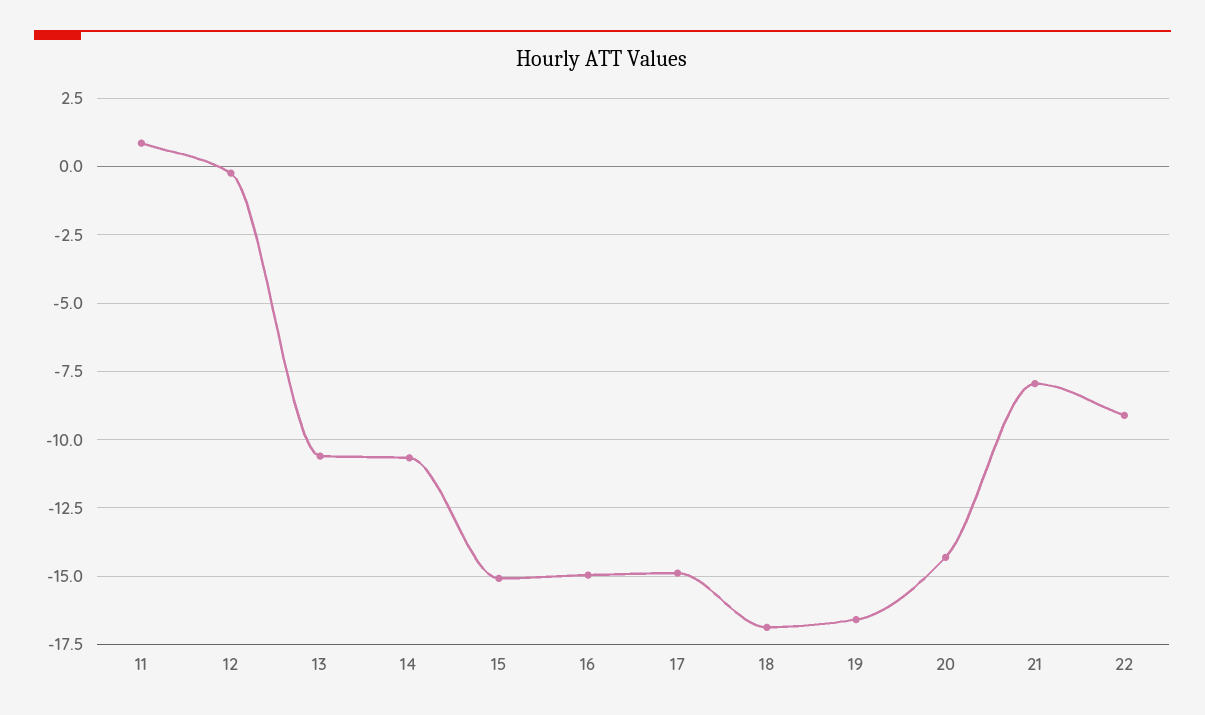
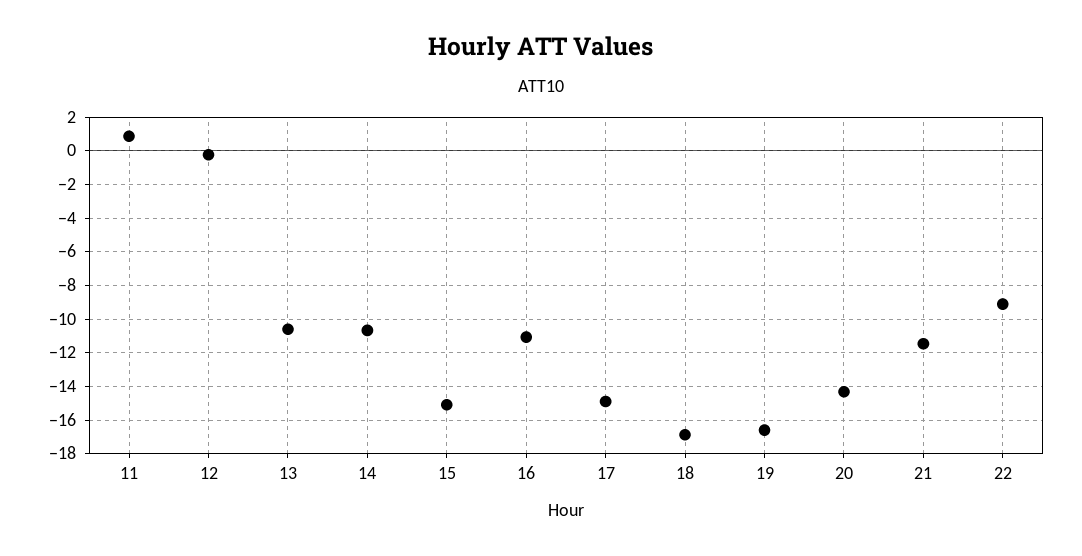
16: -15 -> -11
21: -8 -> -11.5

